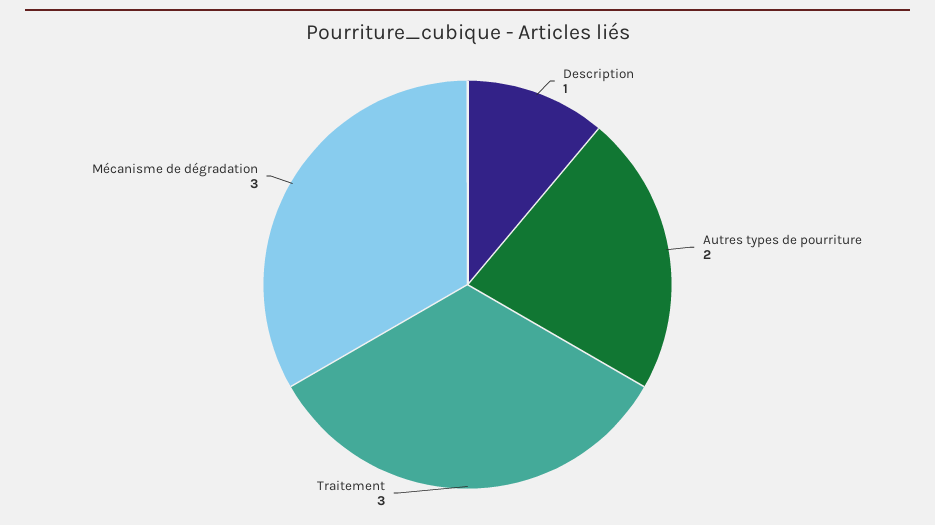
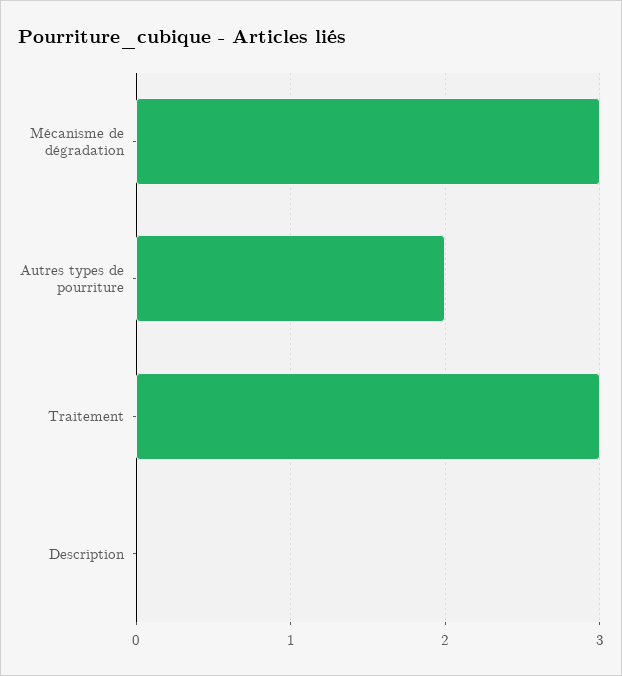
Description: 1 -> 0

